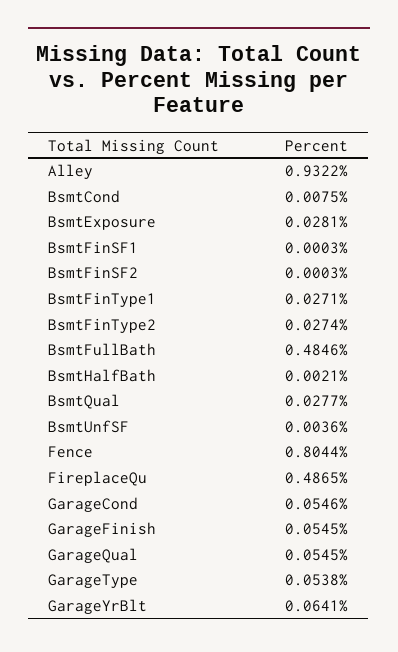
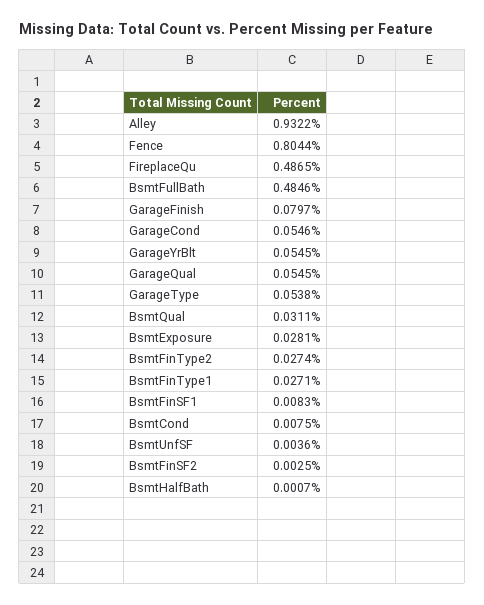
BsmtFinSF1: 0.0003 -> 0.0083
BsmtFinSF2: 0.0003 -> 0.0025
BsmtHalfBath: 0.0021 -> 0.0007
BsmtQual: 0.0277 -> 0.0311
GarageFinish: 0.0545 -> 0.0797
GarageYrBlt: 0.0641 -> 0.0545

